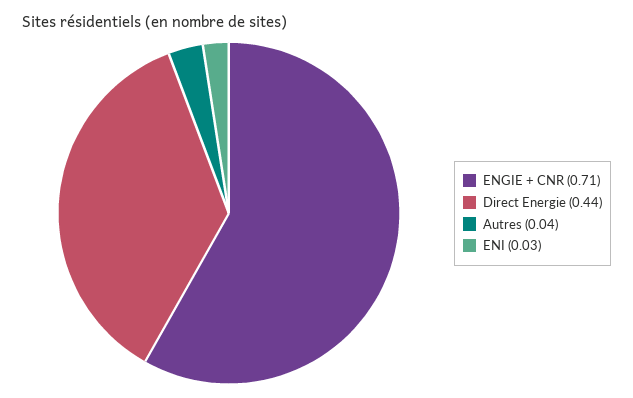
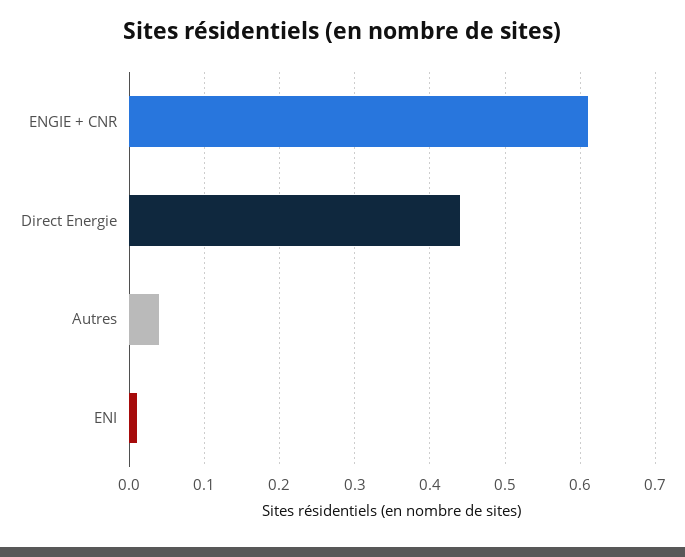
ENGIE + CNR: 0.71 -> 0.61
ENI: 0.03 -> 0.01

